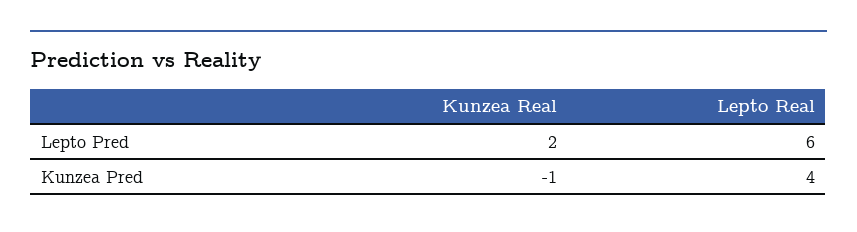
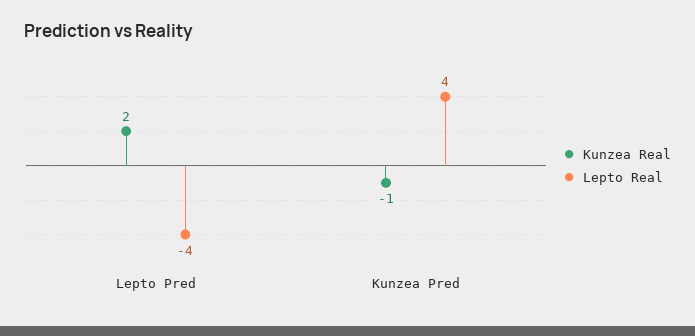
Lepto Real, Lepto Pred: 6 -> -4

